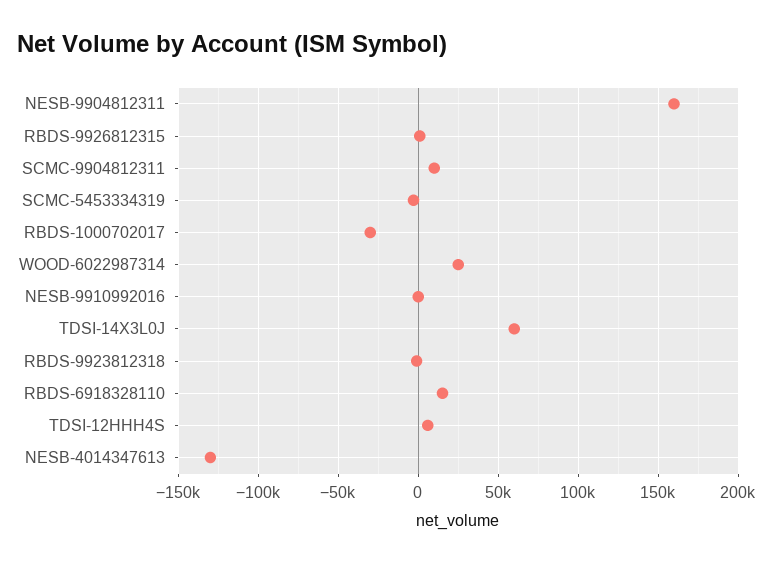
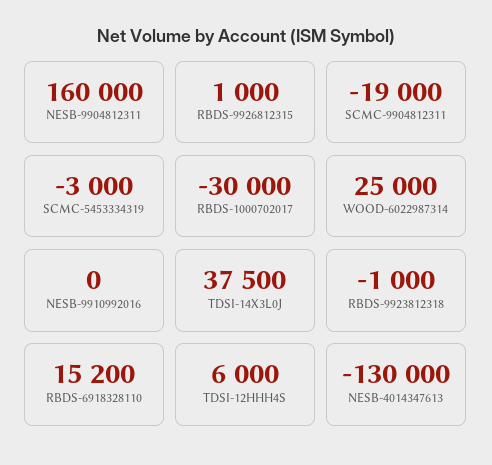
SCMC-9904812311: 10000 -> -19000
TDSI-14X3L0J: 60000 -> 37500

